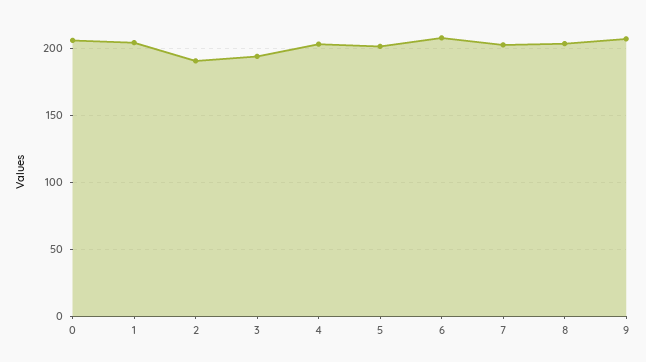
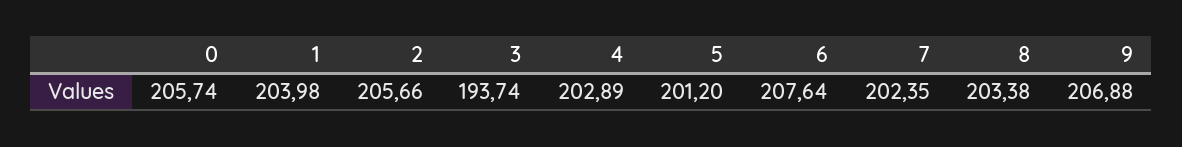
2: 190 -> 205.66

